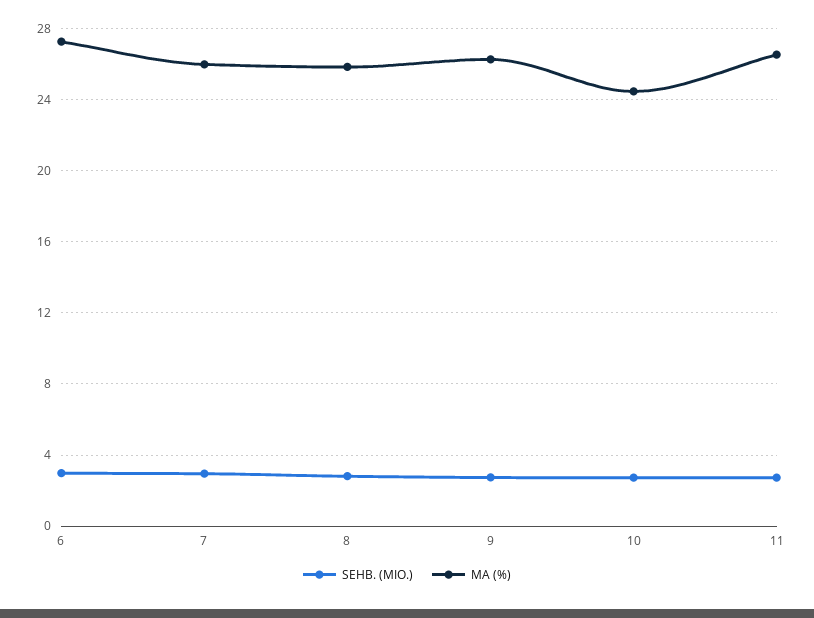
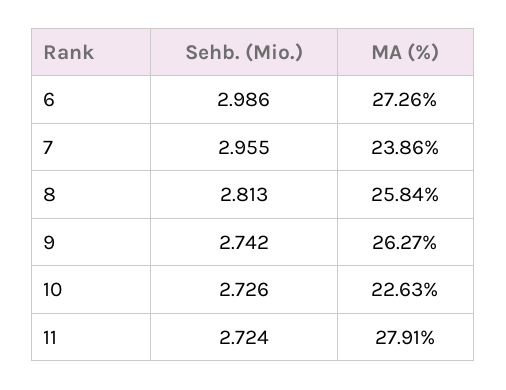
MA (%), 7: 26 -> 23.86
MA (%), 10: 24.5 -> 22.63
MA (%), 11: 26.5 -> 27.91

